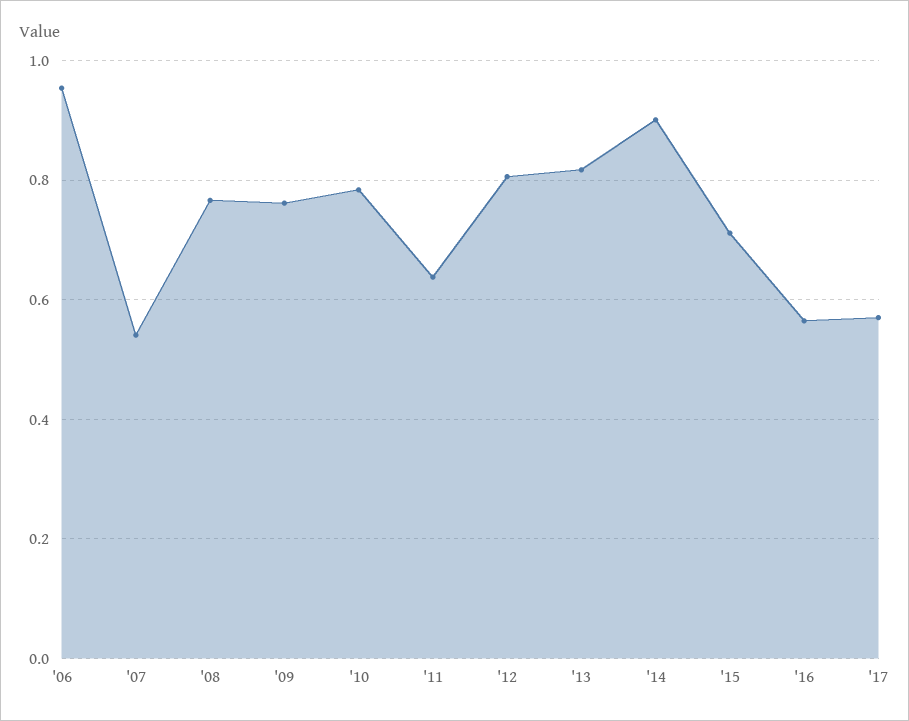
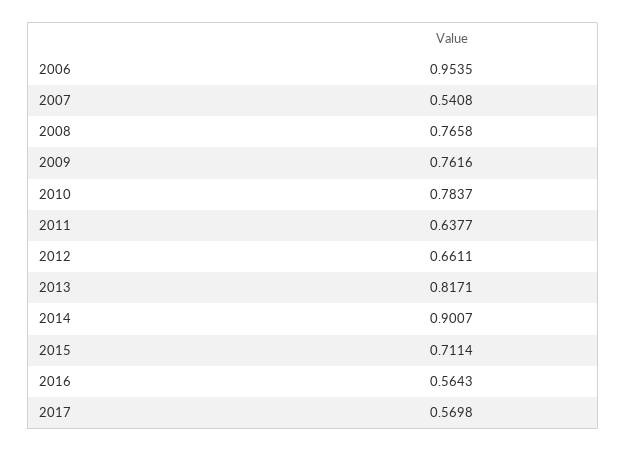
'12: 0.8 -> 0.6611

